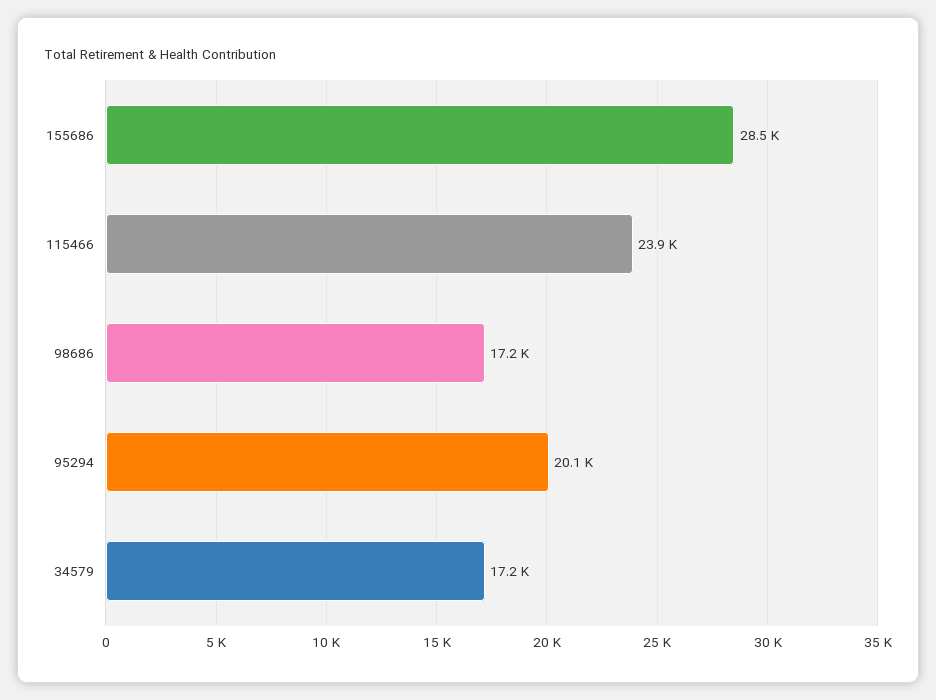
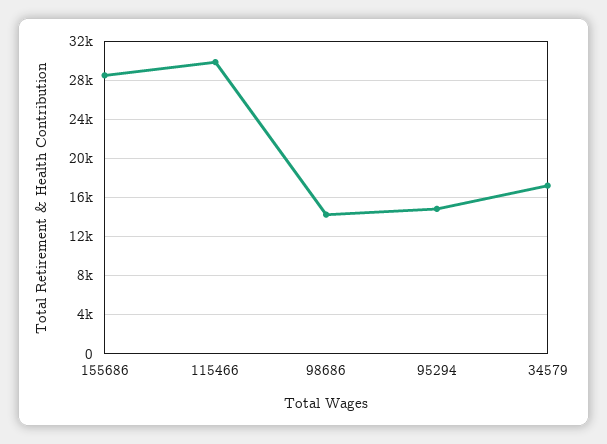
115466: 23900 -> 30000
98686: 17200 -> 14000
95294: 20100 -> 15000

